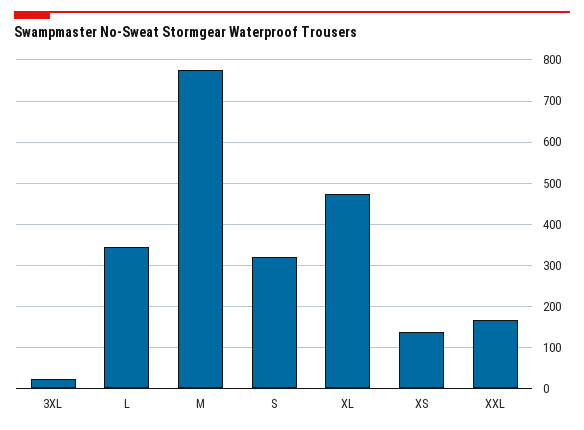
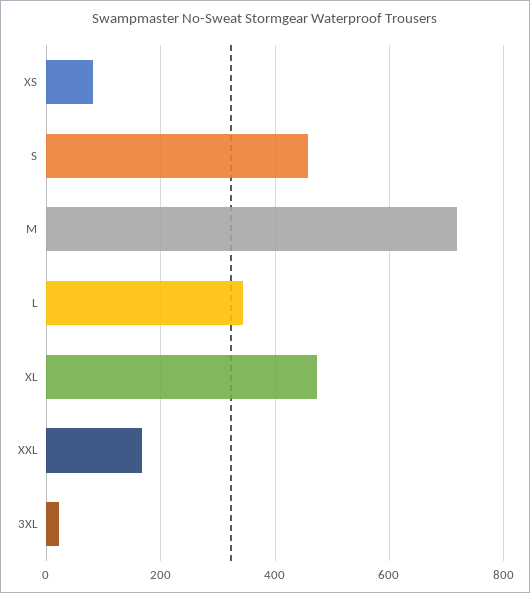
M: 780 -> 720
S: 320 -> 460
XS: 140 -> 80

